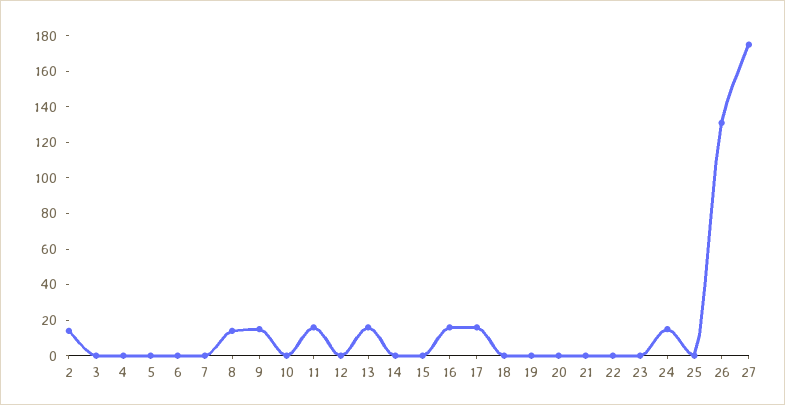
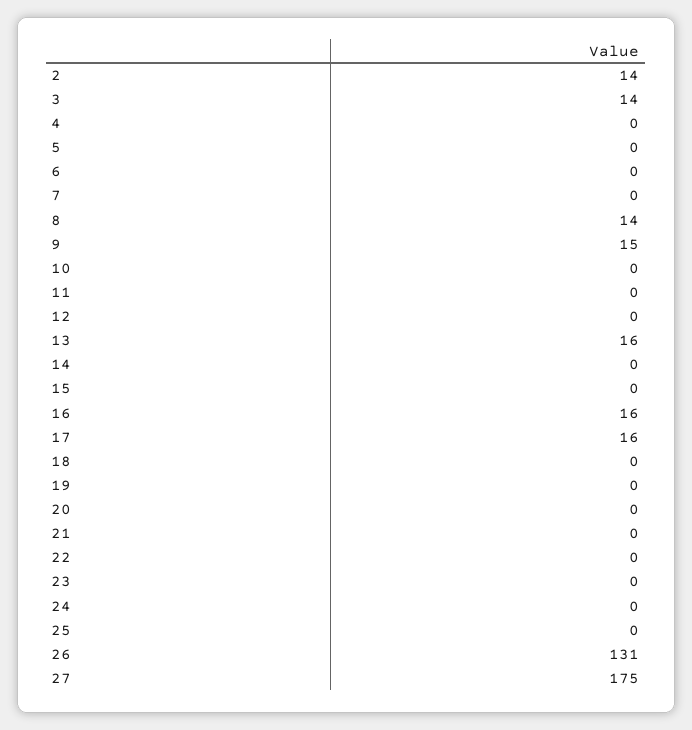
3: 0 -> 14
11: 15 -> 0
24: 15 -> 0

